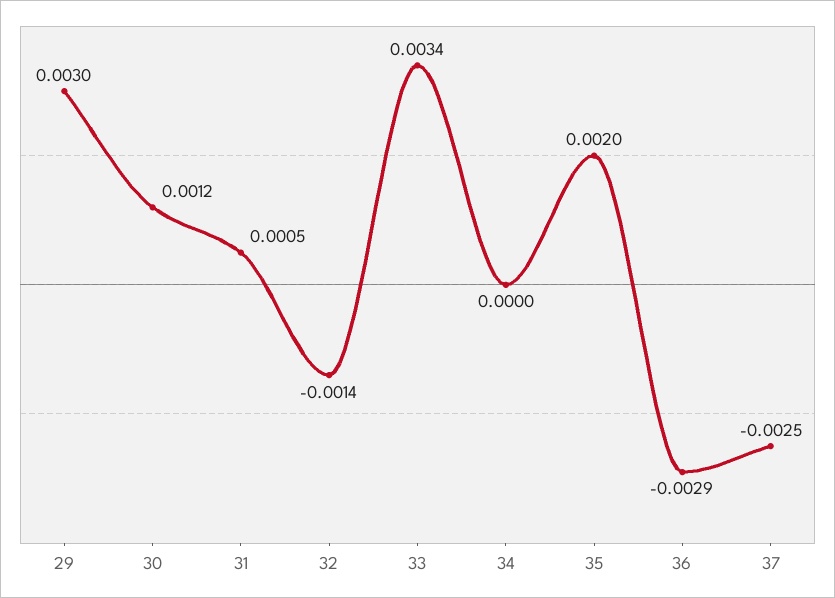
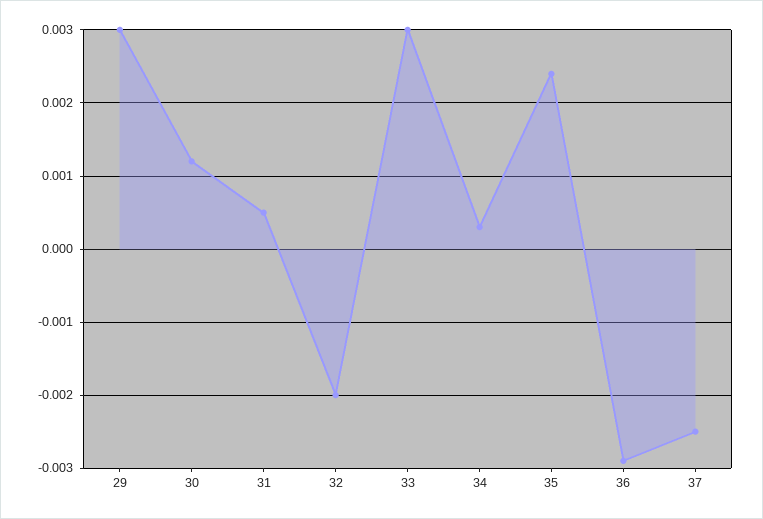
32: -0.0014 -> -0.002
33: 0.0034 -> 0.003
34: 0 -> 0.0003
35: 0.002 -> 0.0024

